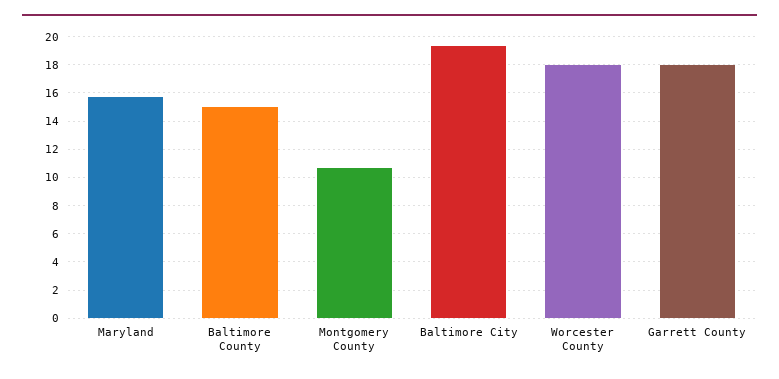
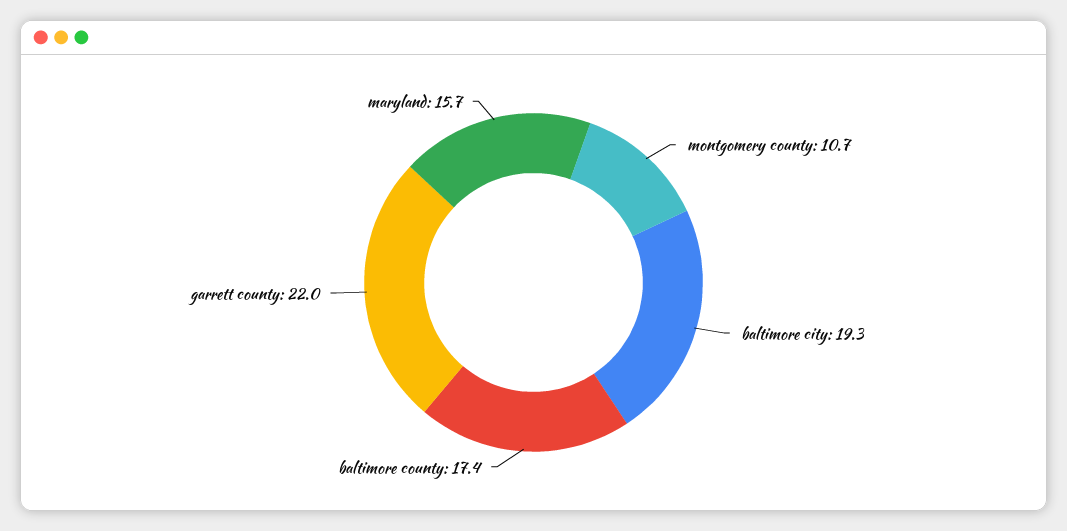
Baltimore County: 15 -> 17.4
Worcester County: 18 -> none
Garrett County: 18 -> 22

